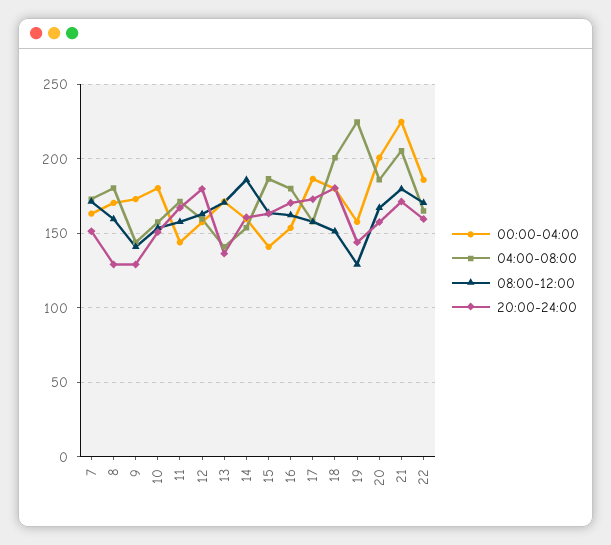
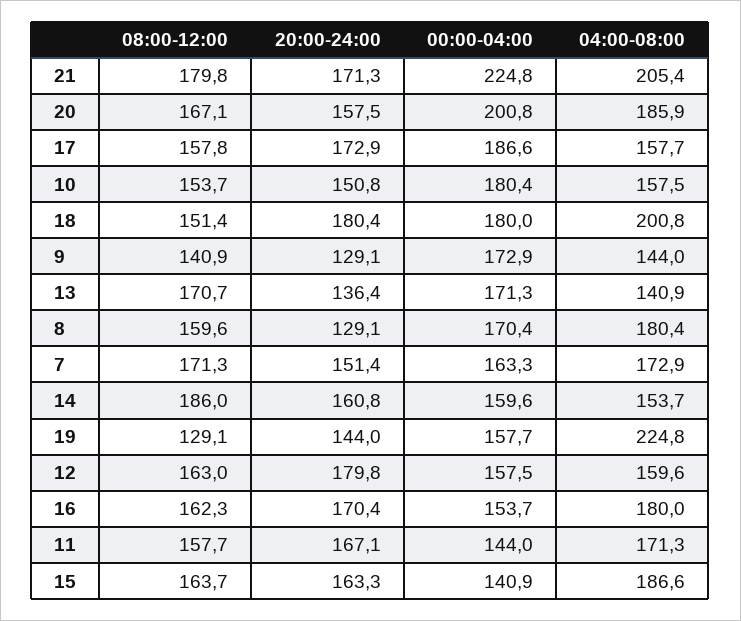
00:00-04:00, 22: 185 -> none
04:00-08:00, 22: 165 -> none
08:00-12:00, 22: 170 -> none
20:00-24:00, 22: 160 -> none

